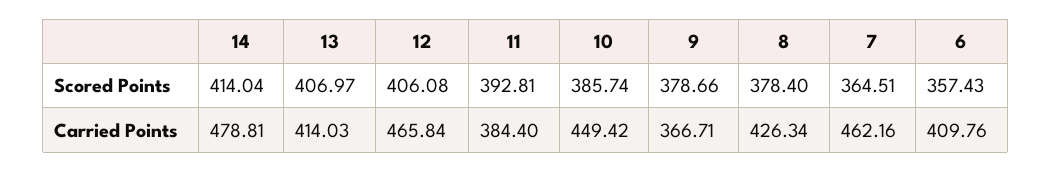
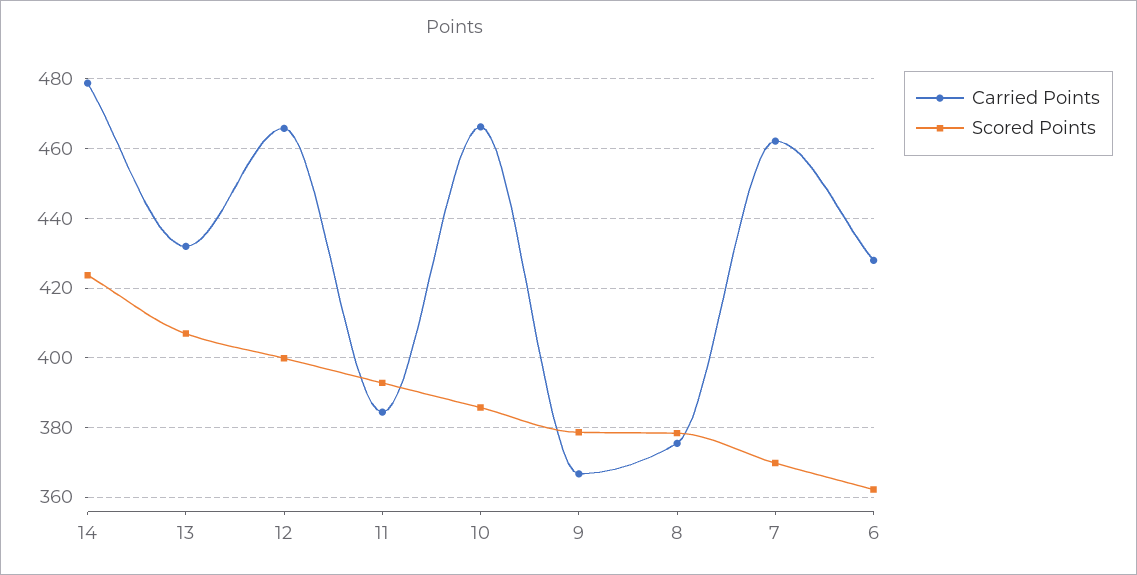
Scored Points, 14: 414.04 -> 424
Scored Points, 12: 406.08 -> 400
Scored Points, 7: 364.51 -> 370
Scored Points, 6: 357.43 -> 362
Carried Points, 13: 414.03 -> 432
Carried Points, 10: 449.42 -> 466
Carried Points, 8: 426.34 -> 376
Carried Points, 6: 409.76 -> 428

